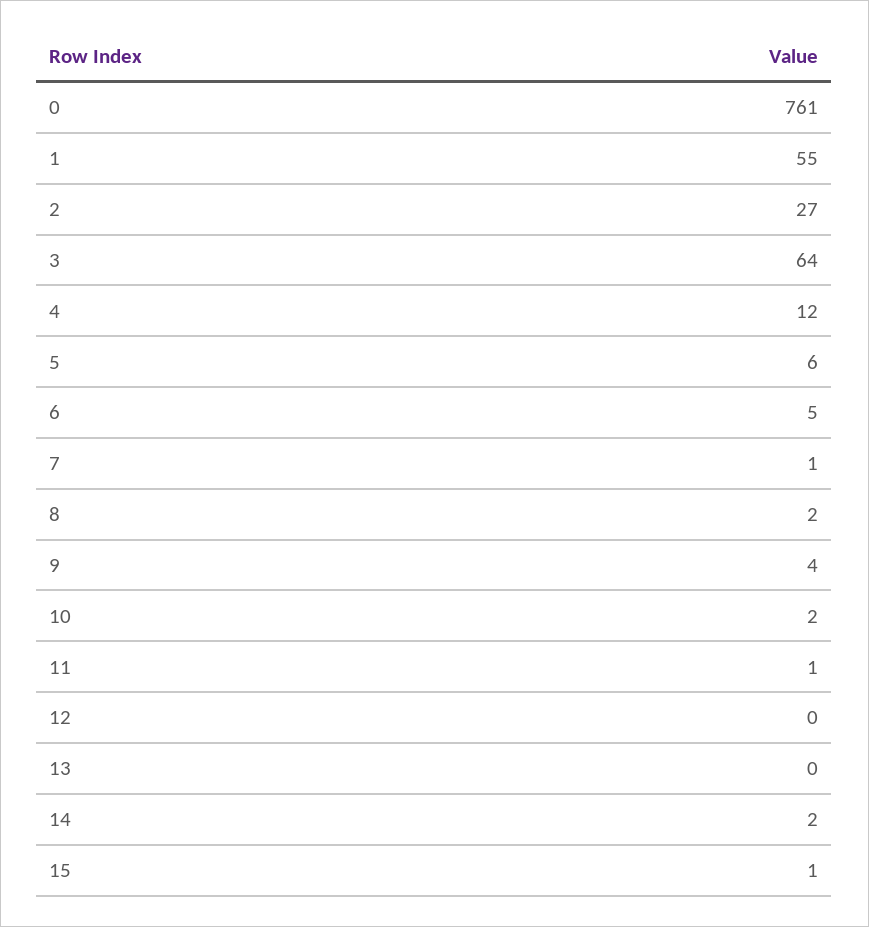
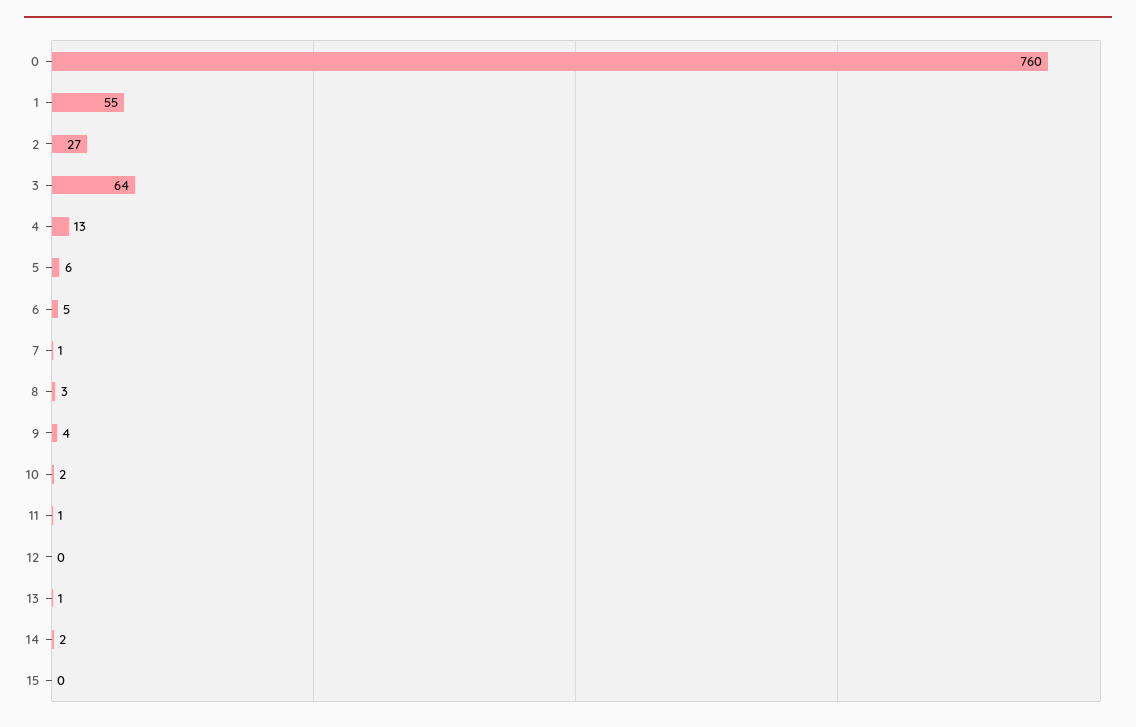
0: 761 -> 760
4: 12 -> 13
8: 2 -> 3
13: 0 -> 1
15: 1 -> 0

